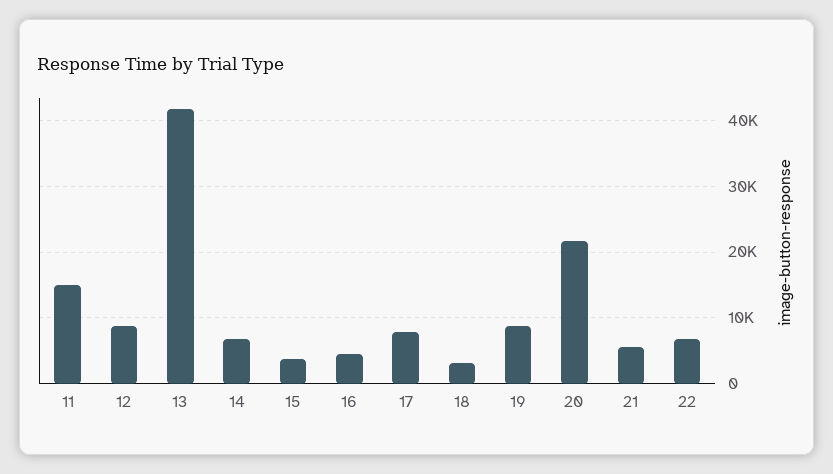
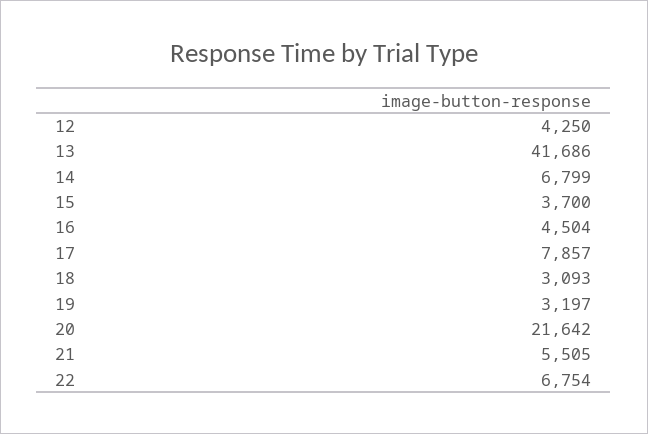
11: 15000 -> none
12: 9000 -> 4250
19: 9000 -> 3197

